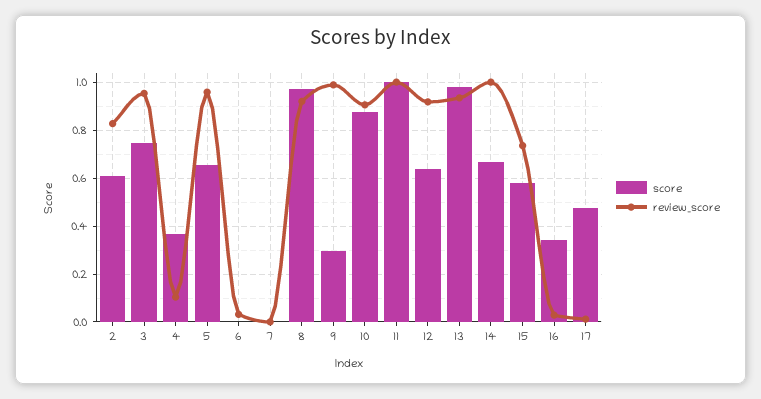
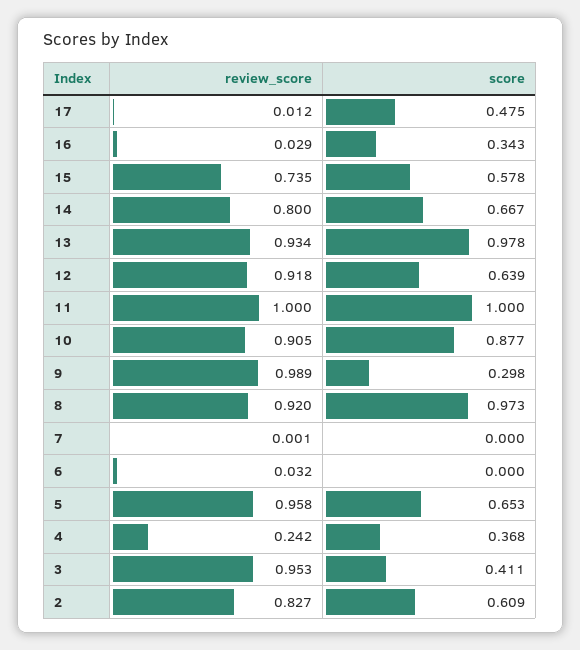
score, 3: 0.75 -> 0.411
review_score, 4: 0.1 -> 0.242
review_score, 14: 1 -> 0.8

